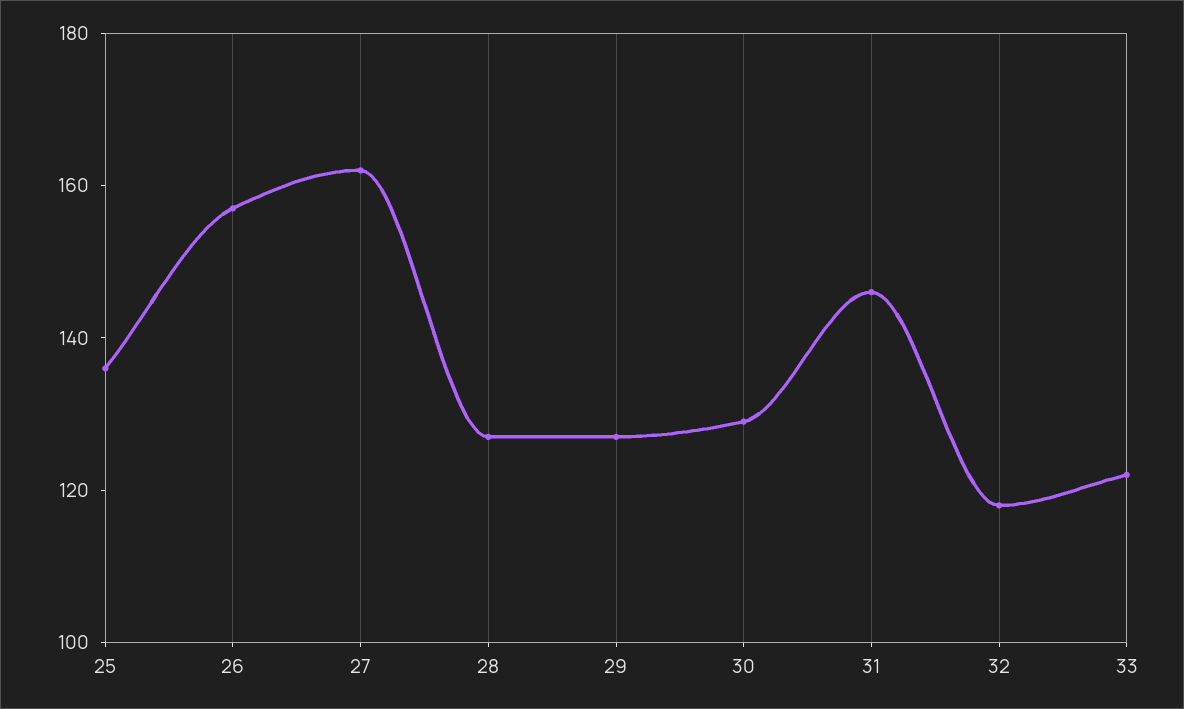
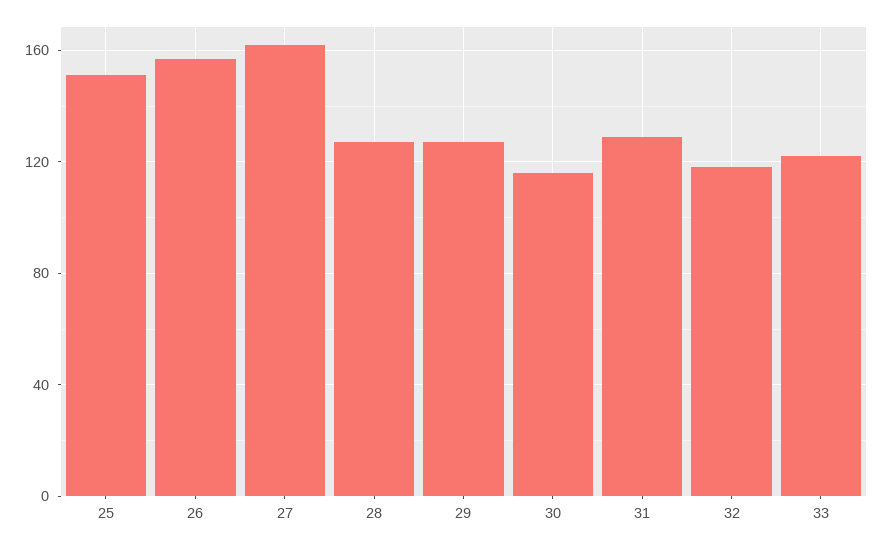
25: 135 -> 150
30: 130 -> 115
31: 145 -> 130

